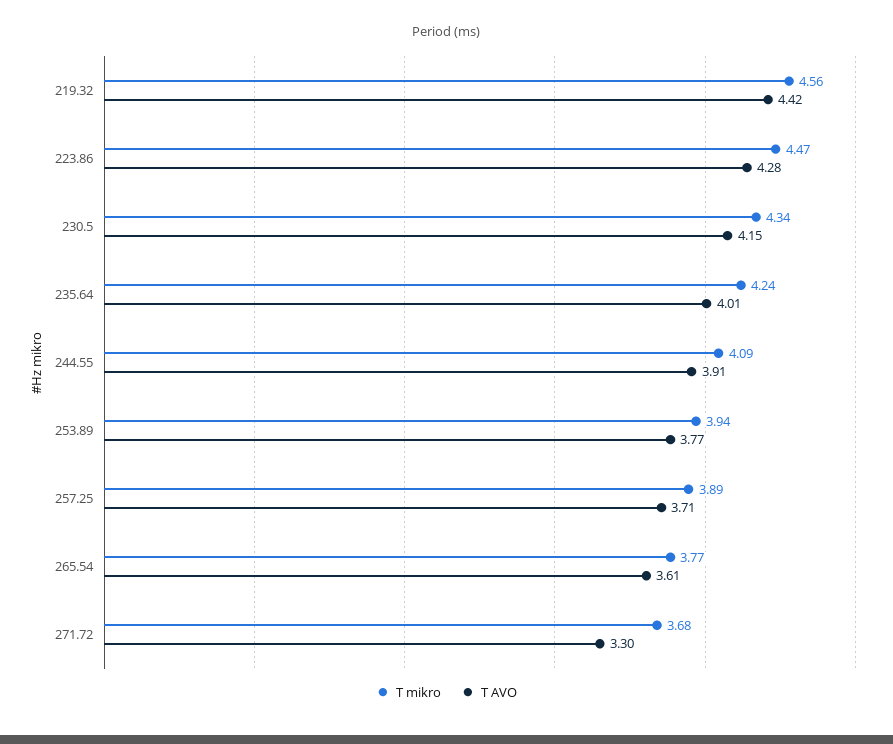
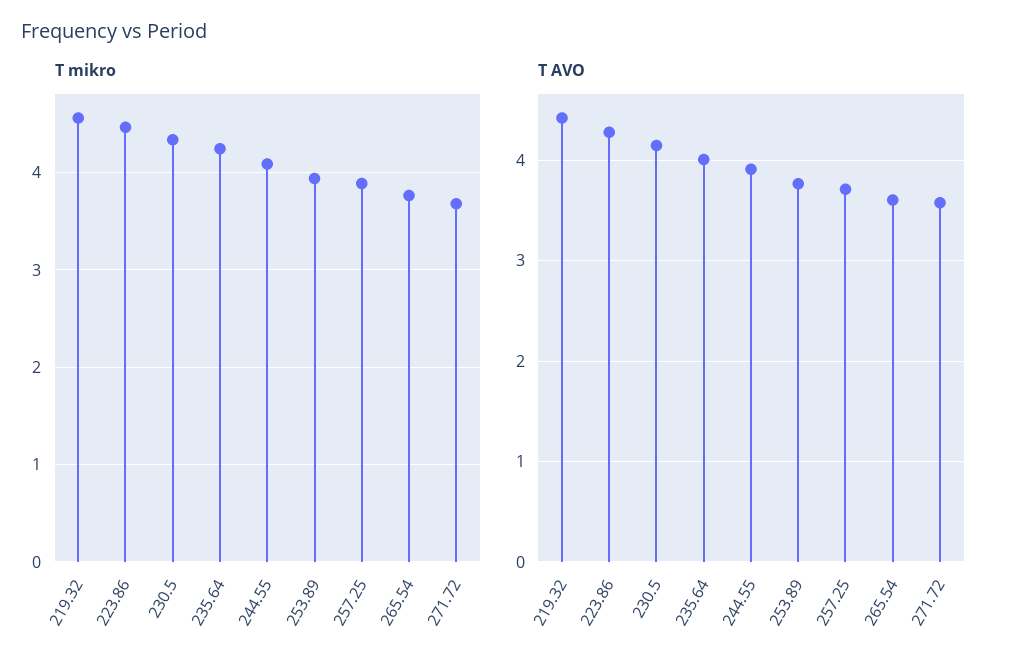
T AVO, 271.72: 3.3 -> 3.6

